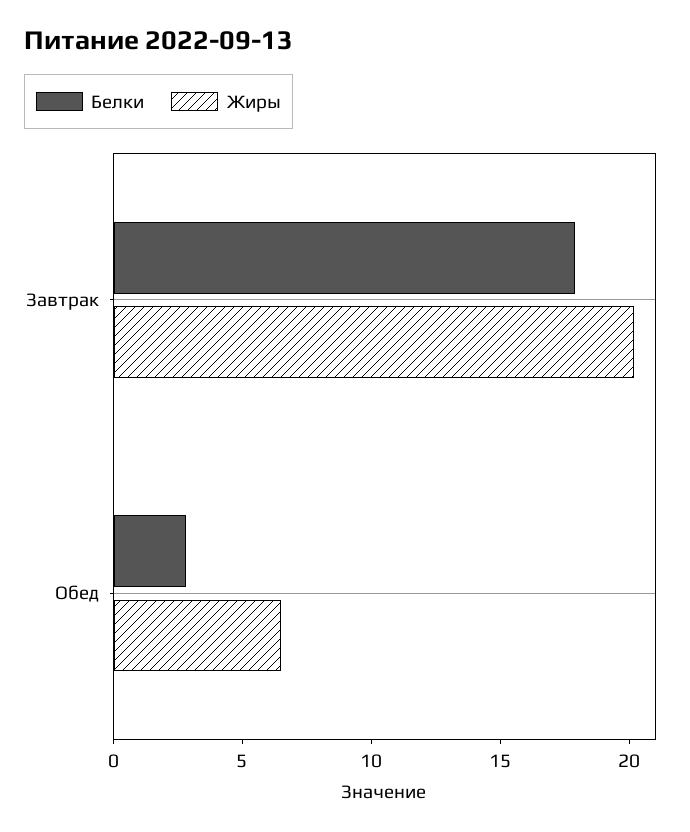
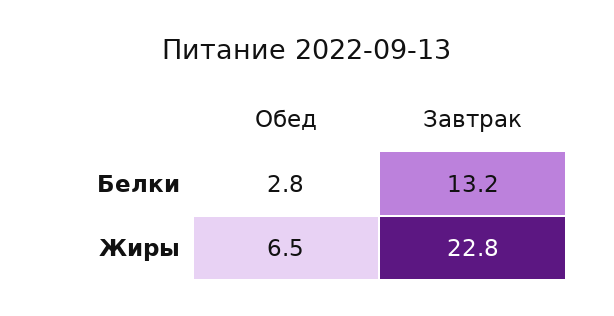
Белки, Завтрак: 18 -> 13.2
Жиры, Завтрак: 20 -> 22.8

